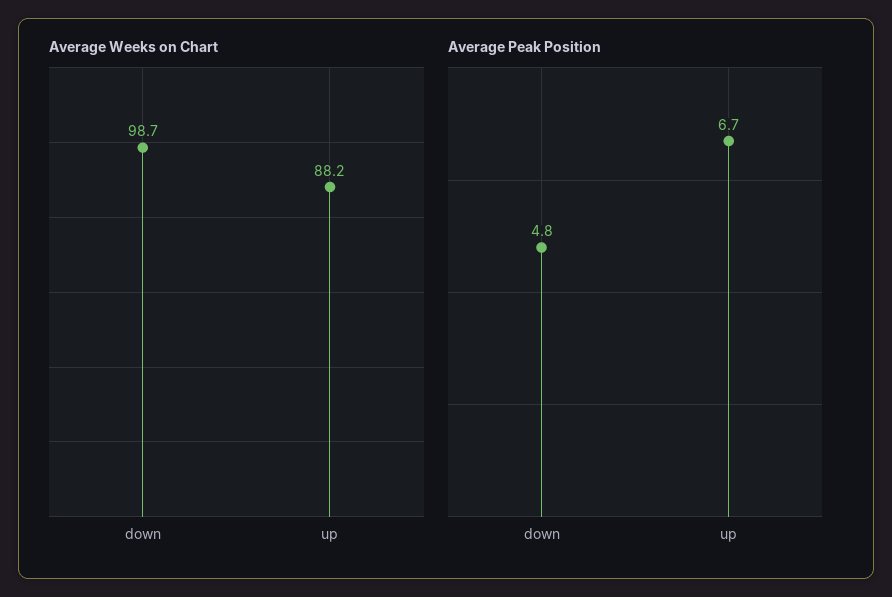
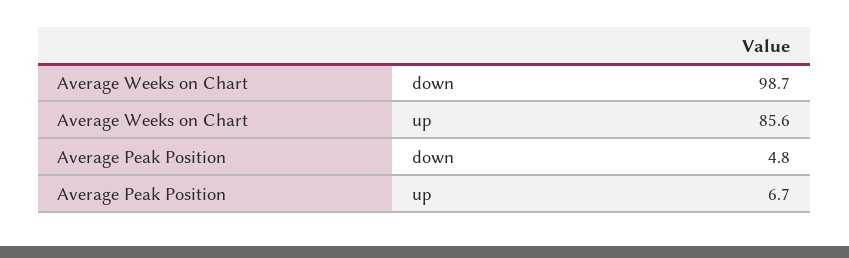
Average Weeks on Chart, up: 88.2 -> 85.6

